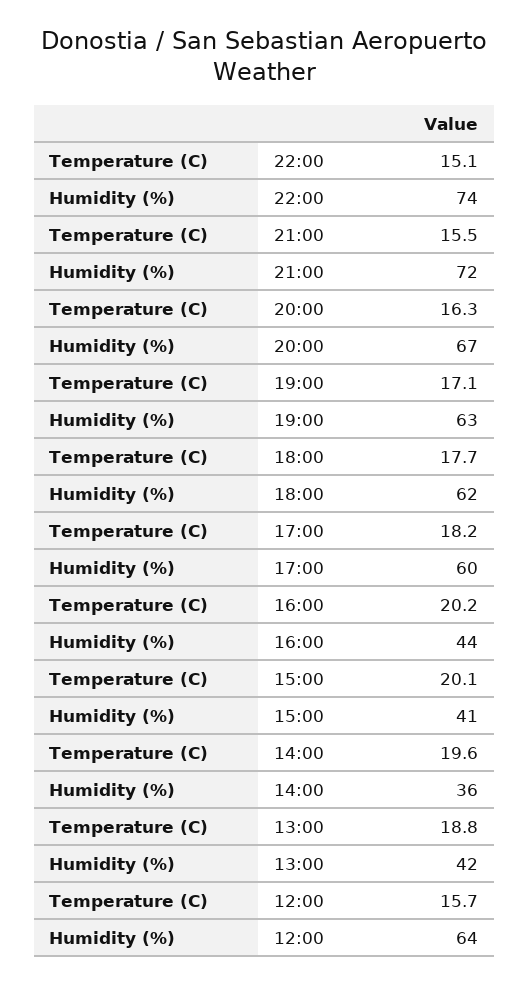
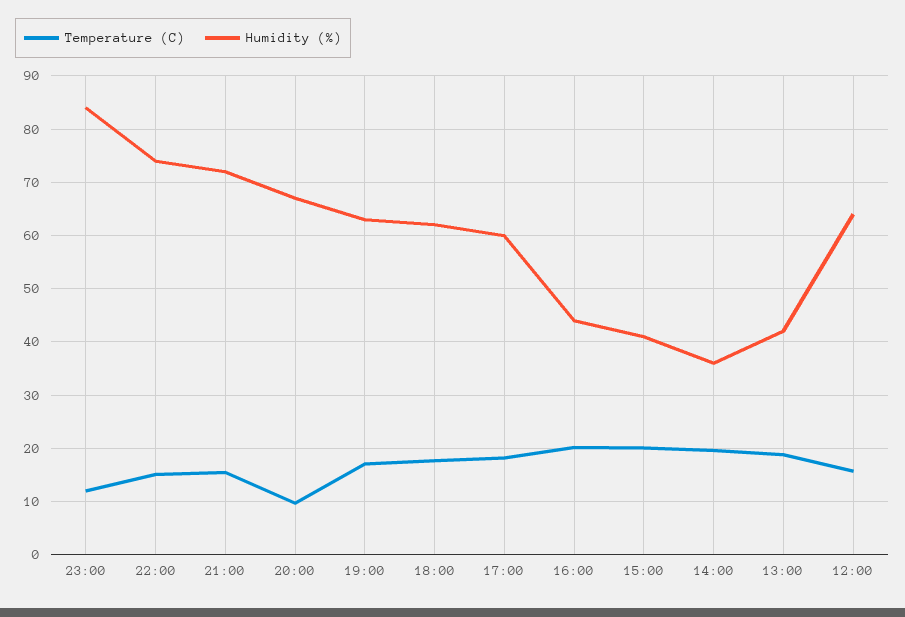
Temperature (C), 20:00: 16.3 -> 10
Temperature (C), 23:00: none -> 12
Humidity (%), 23:00: none -> 84

